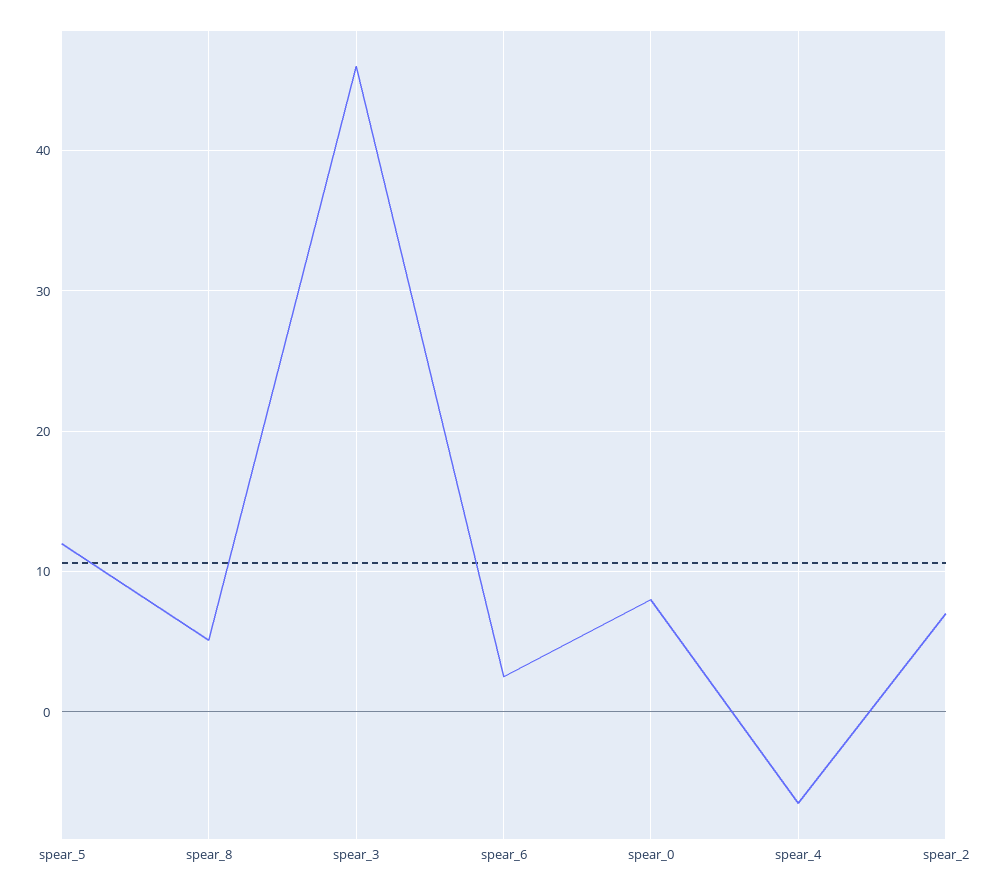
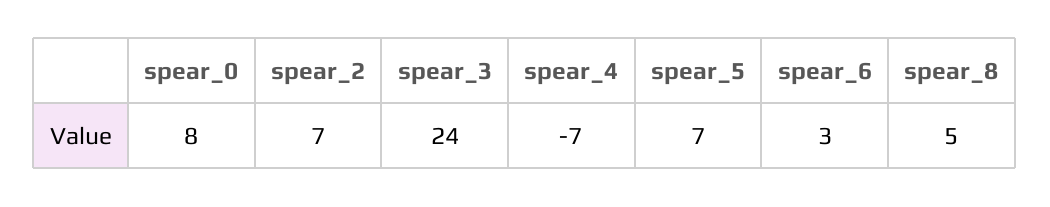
spear_5: 12 -> 7
spear_3: 46 -> 24

